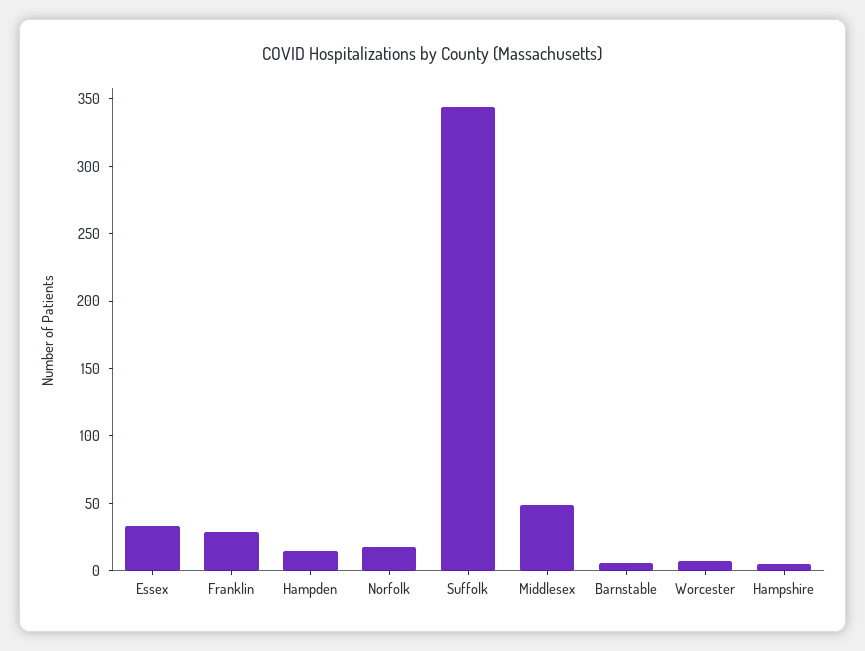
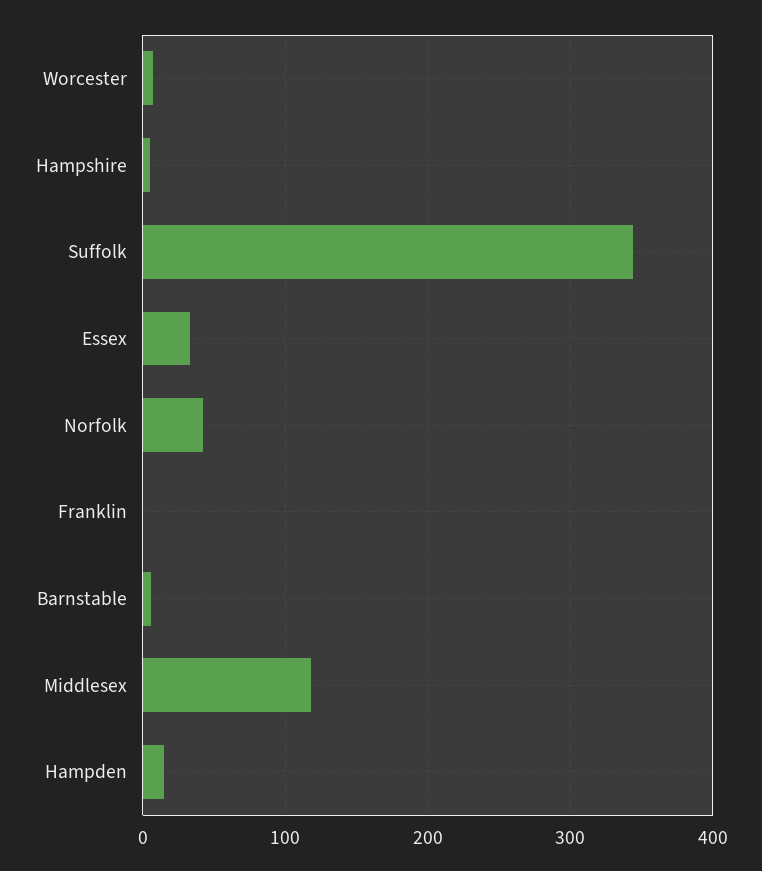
Franklin: 30 -> 0
Norfolk: 20 -> 40
Middlesex: 50 -> 120

